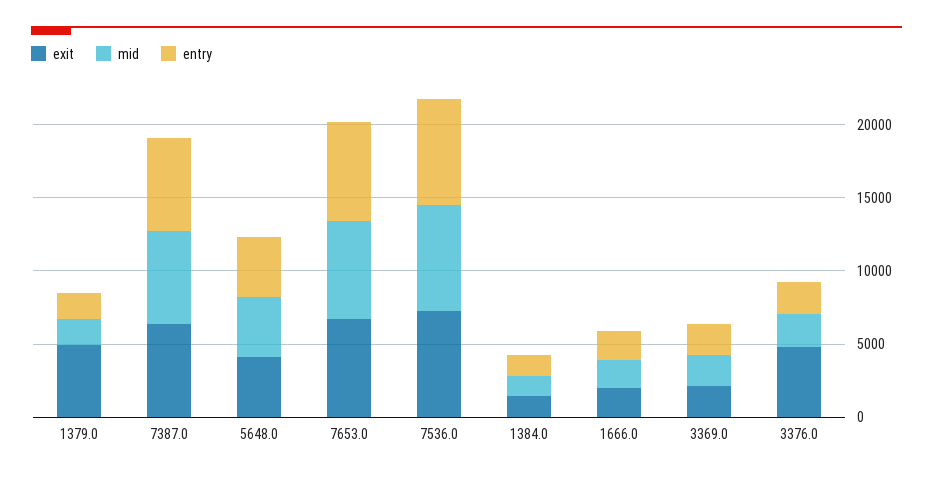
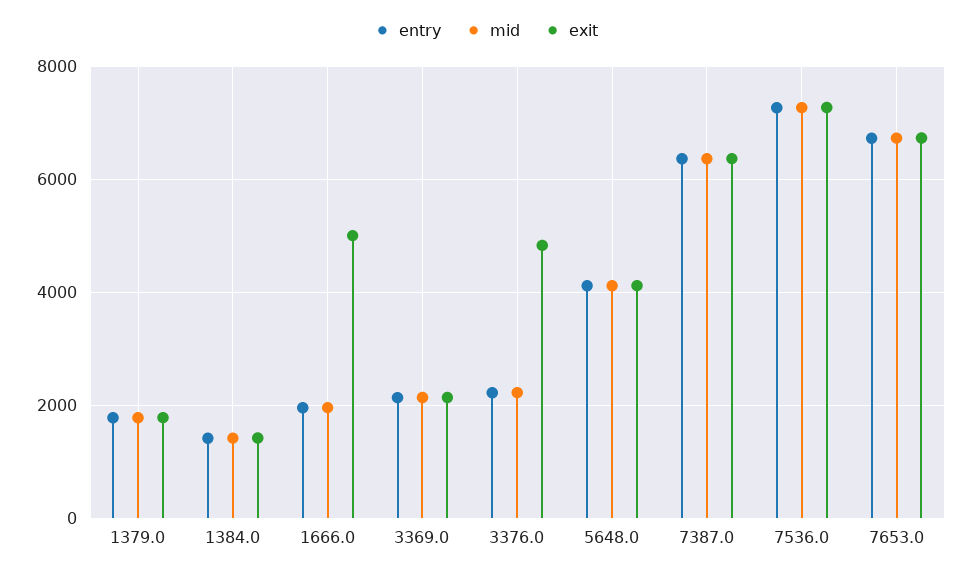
exit, 1379.0: 5000 -> 1800
exit, 1666.0: 2000 -> 5000

